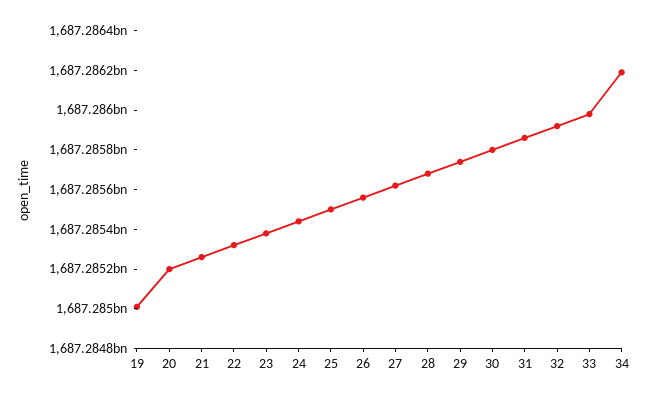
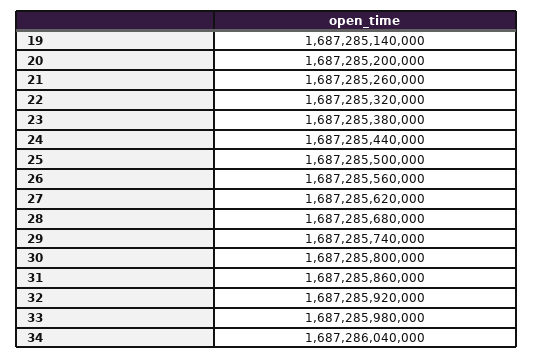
19: 1687285000000 -> 1687285140000
34: 1687286200000 -> 1687286040000

